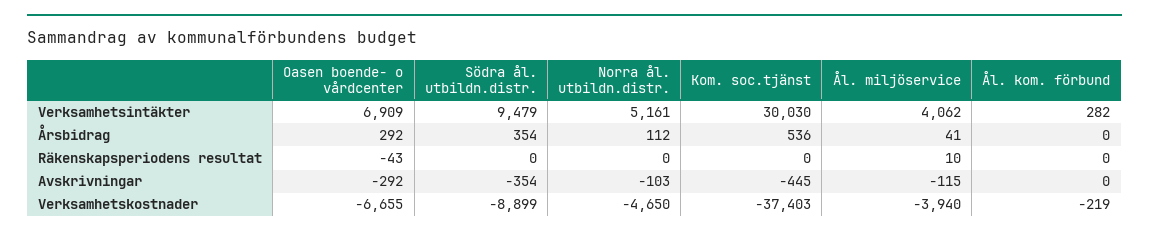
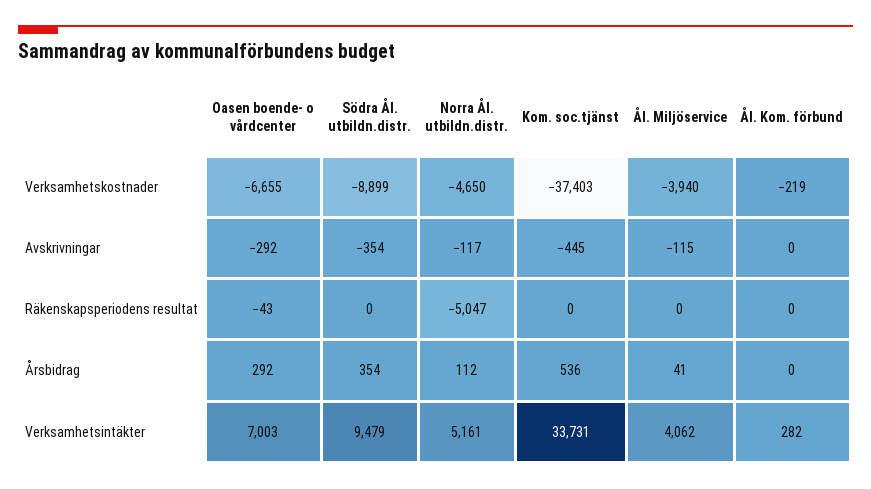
Oasen boende- o vårdcenter, Verksamhetsintäkter: 6909 -> 7003
Kom. soc.tjänst, Verksamhetsintäkter: 30030 -> 33731
Norra ål. utbildn.distr., Räkenskapsperiodens resultat: 0 -> -5047
Ål. miljöservice, Räkenskapsperiodens resultat: 10 -> 0
Norra ål. utbildn.distr., Avskrivningar: -103 -> -117

